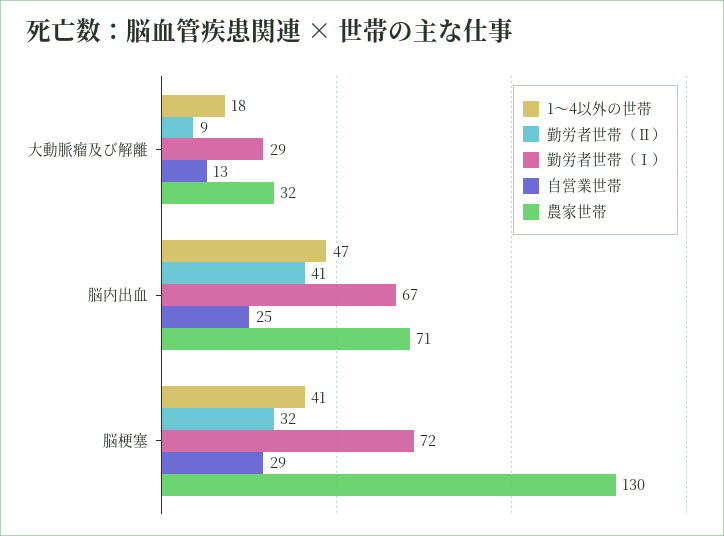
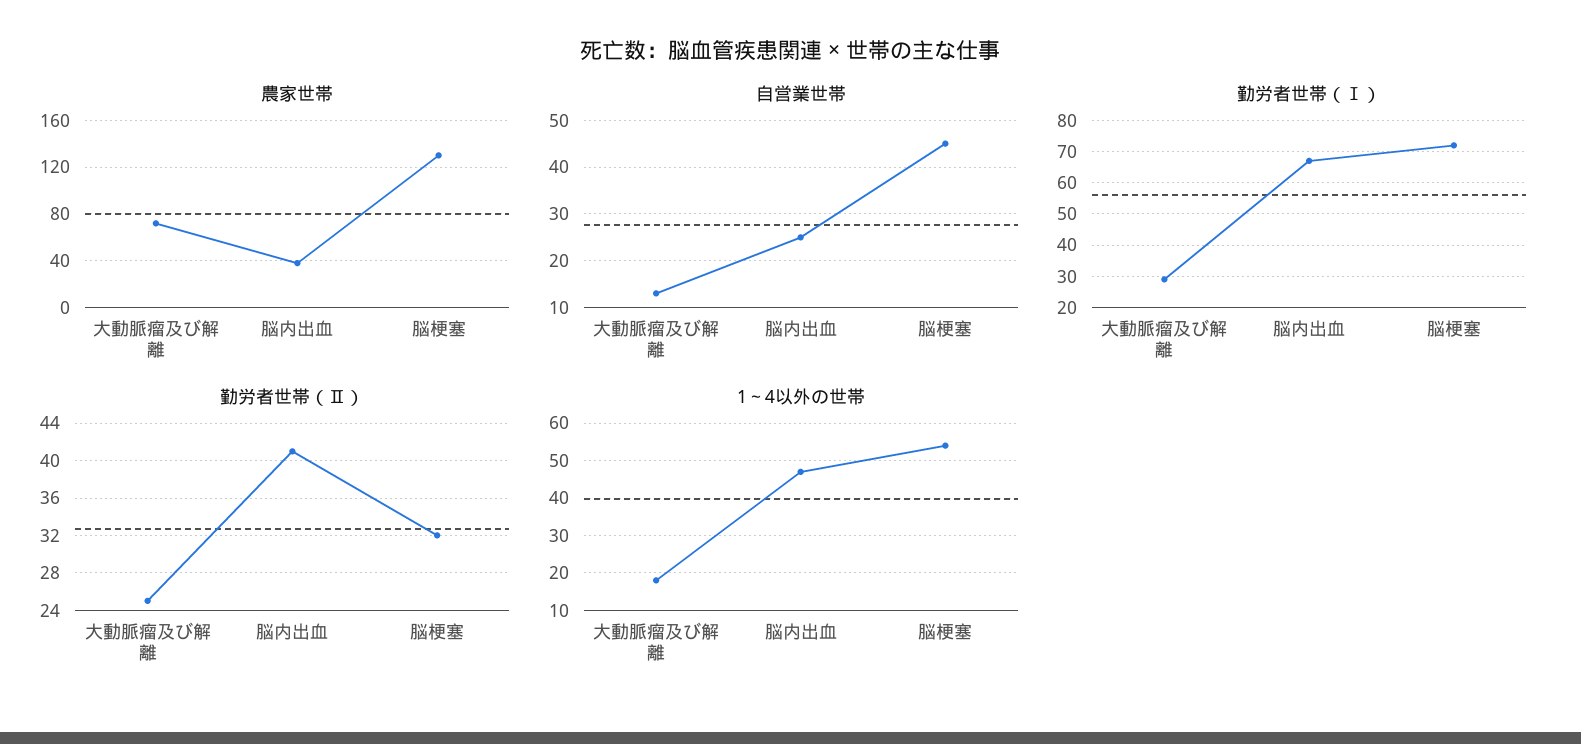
勤労者世帯（Ⅱ）, 大動脈瘤及び解離: 9 -> 25
農家世帯, 大動脈瘤及び解離: 32 -> 70
農家世帯, 脳内出血: 71 -> 40
1～4以外の世帯, 脳梗塞: 41 -> 55
自営業世帯, 脳梗塞: 29 -> 45

